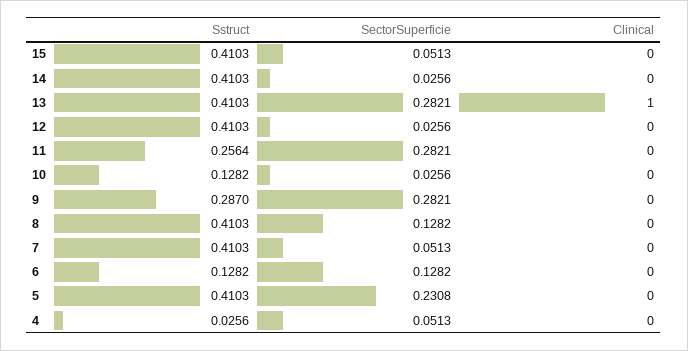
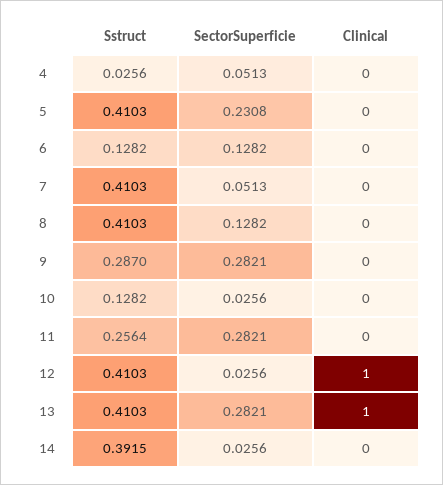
Sstruct, 15: 0.4103 -> none
SectorSuperficie, 15: 0.0513 -> none
Clinical, 15: 0 -> none
Sstruct, 14: 0.4103 -> 0.3915
Clinical, 12: 0 -> 1

